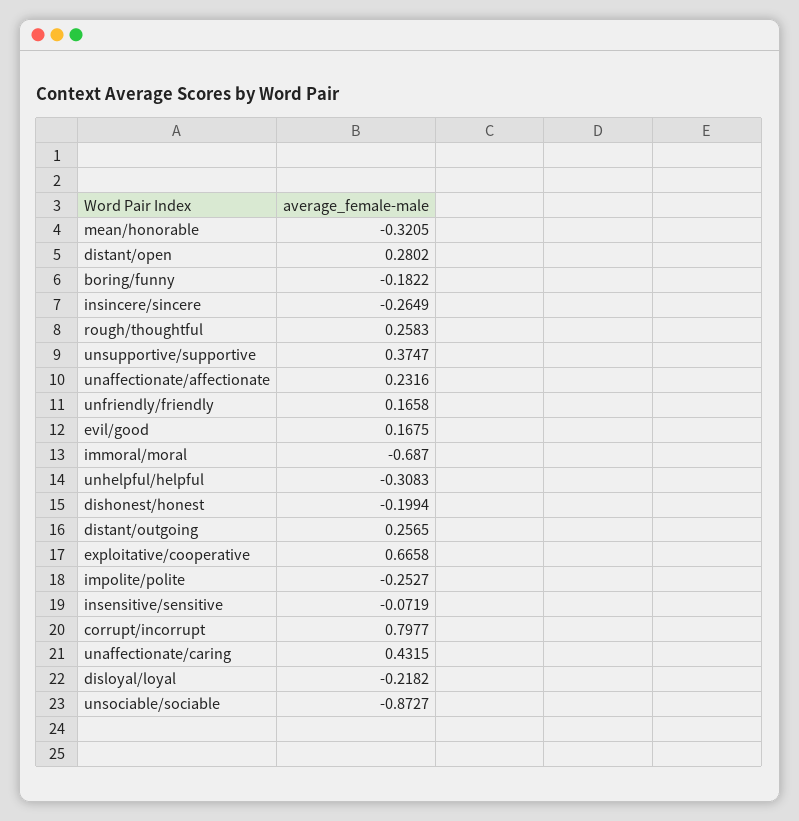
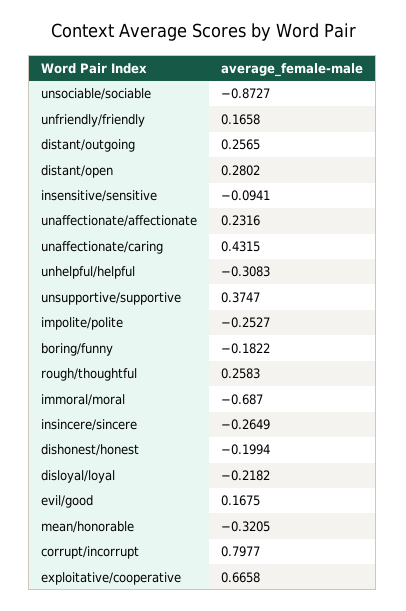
insensitive/sensitive: -0.0719 -> -0.0941

